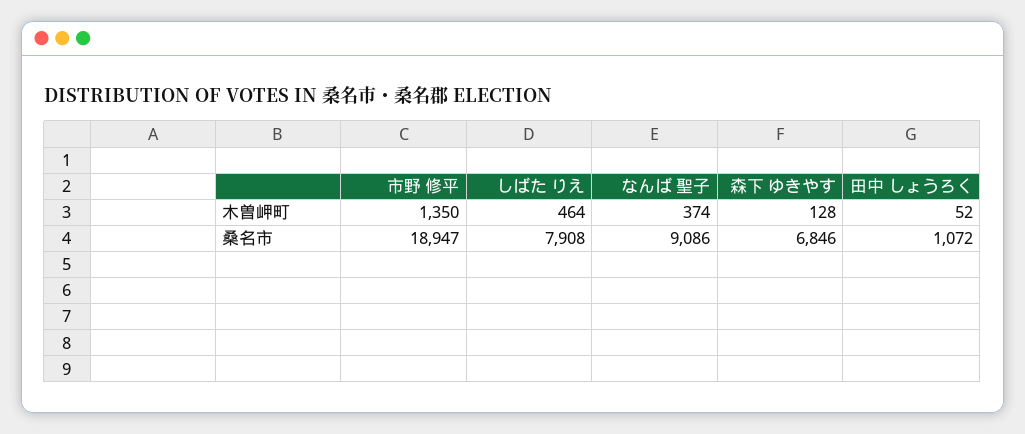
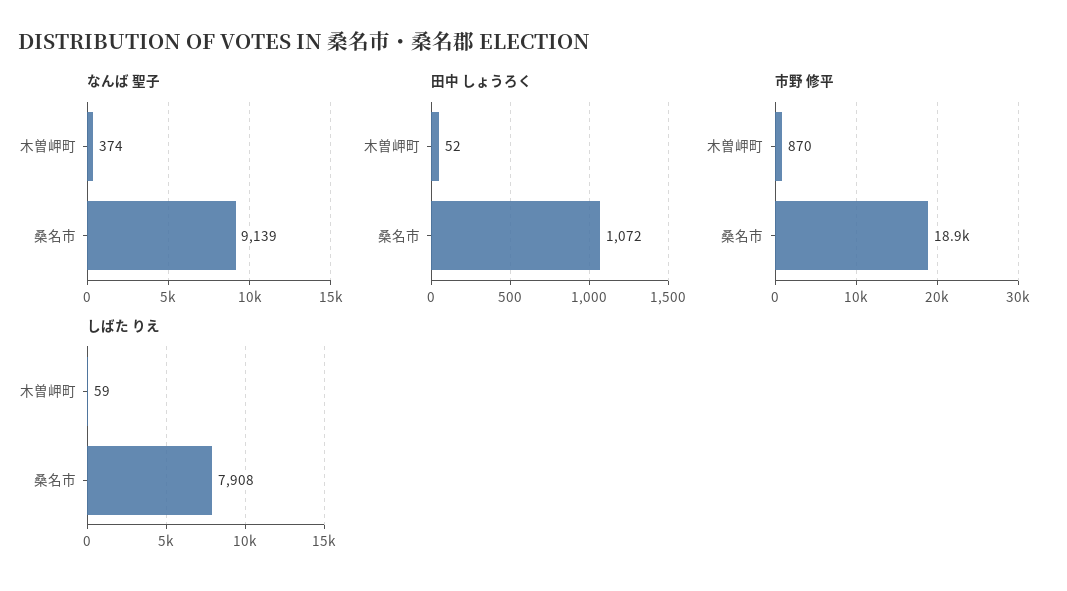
市野 修平, 木曽岬町: 1350 -> 870
しばた りえ, 木曽岬町: 464 -> 59
森下 ゆきやす, 木曽岬町: 128 -> none
なんば 聖子, 桑名市: 9086 -> 9139
森下 ゆきやす, 桑名市: 6846 -> none

